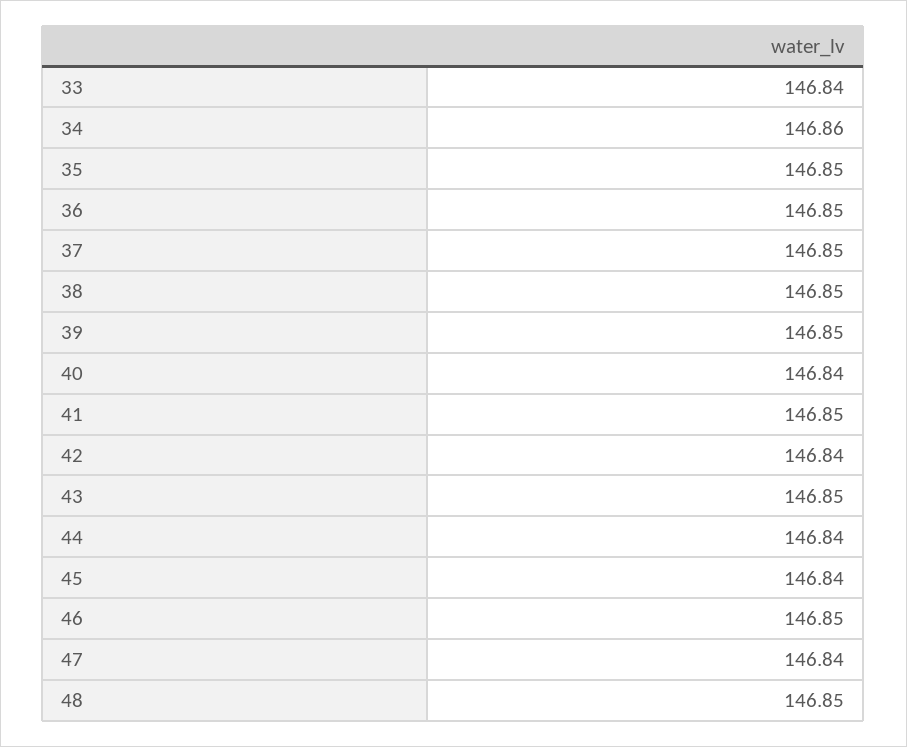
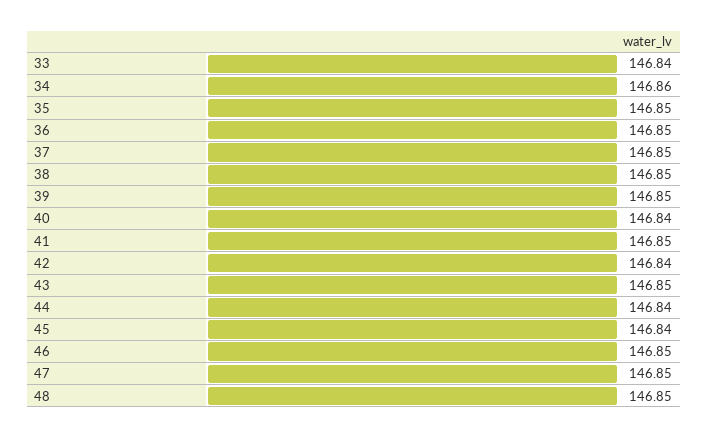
47: 146.84 -> 146.85

